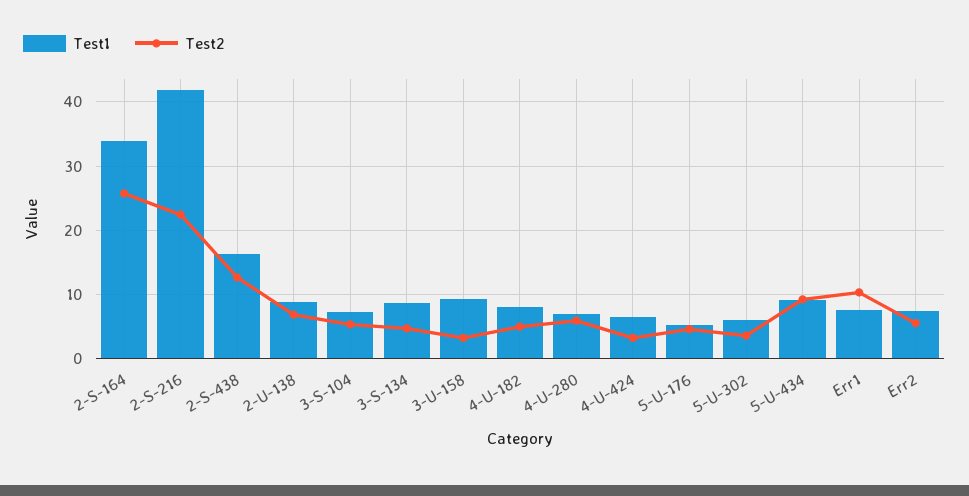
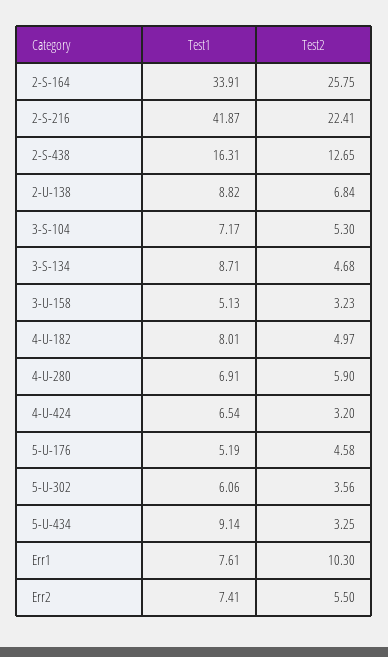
Test1, 3-U-158: 9 -> 5.13
Test2, 5-U-434: 9 -> 3.25

